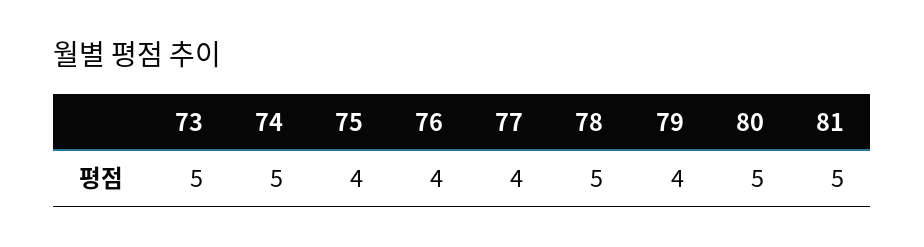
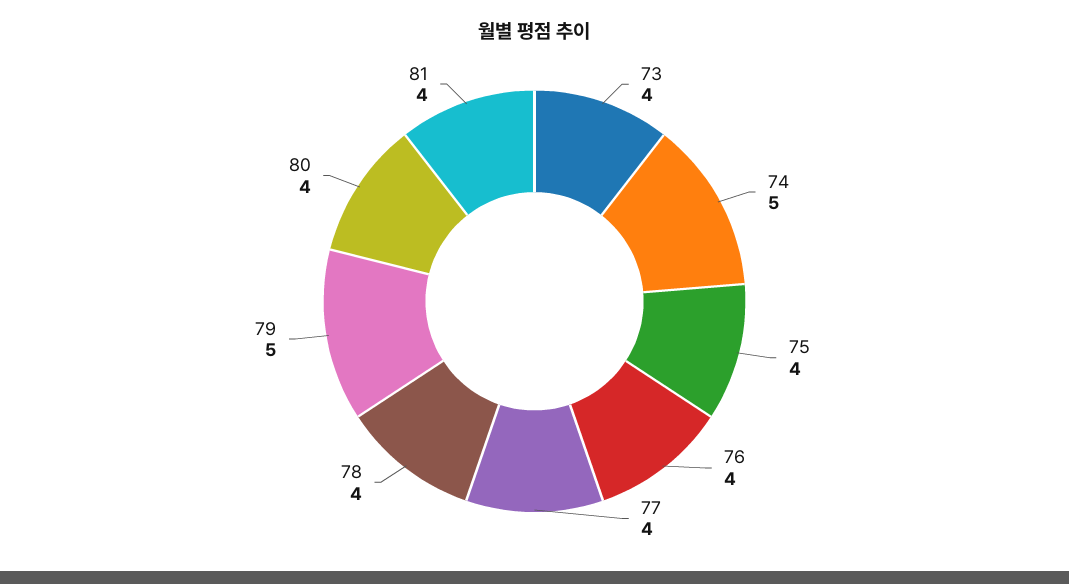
73: 5 -> 4
78: 5 -> 4
79: 4 -> 5
80: 5 -> 4
81: 5 -> 4

